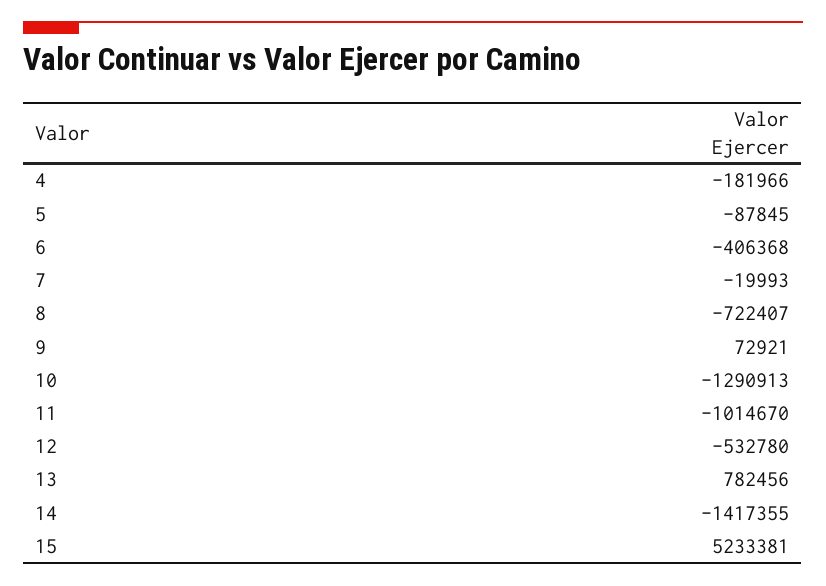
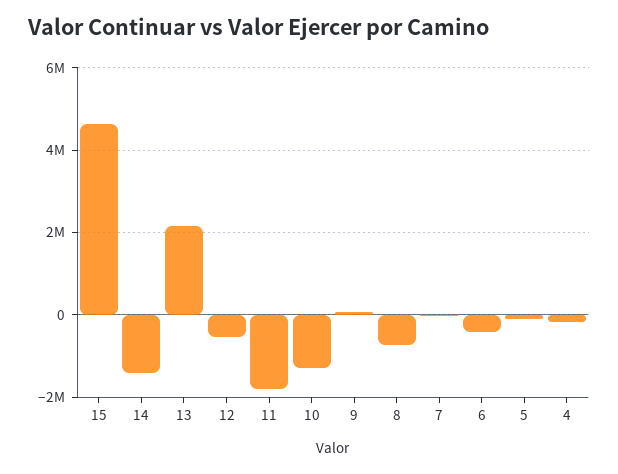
11: -1014670 -> -1800000
13: 782456 -> 2200000
15: 5233381 -> 4600000

